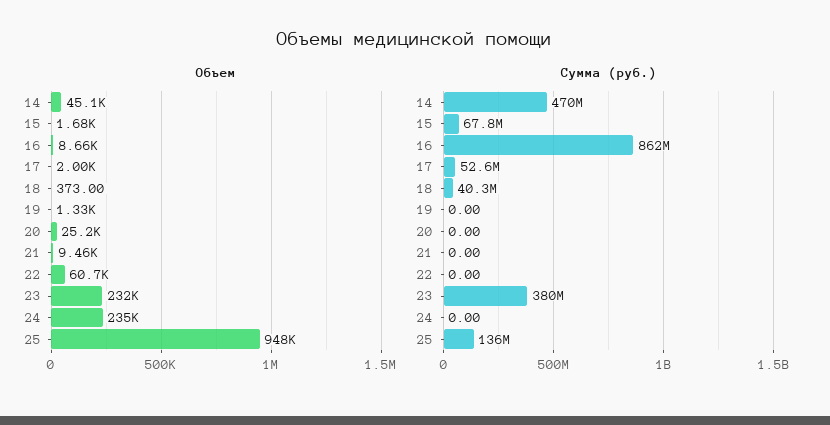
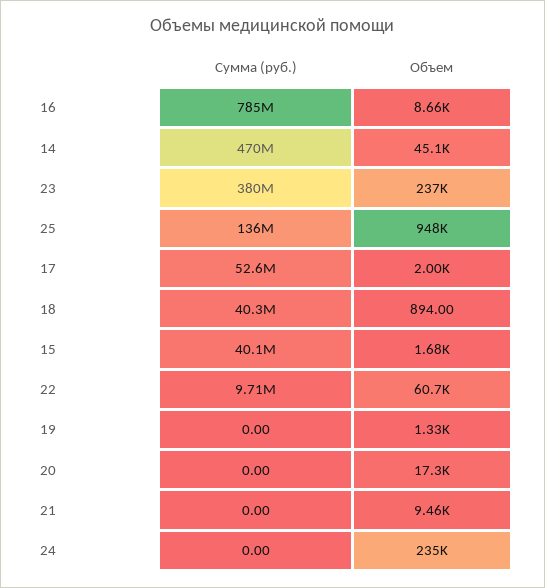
Объем, 18: 373 -> 894
Объем, 20: 25200 -> 17300
Объем, 23: 232000 -> 237000
Сумма (руб.), 15: 67800000 -> 40100000
Сумма (руб.), 16: 862000000 -> 785000000
Сумма (руб.), 22: 0 -> 9710000

